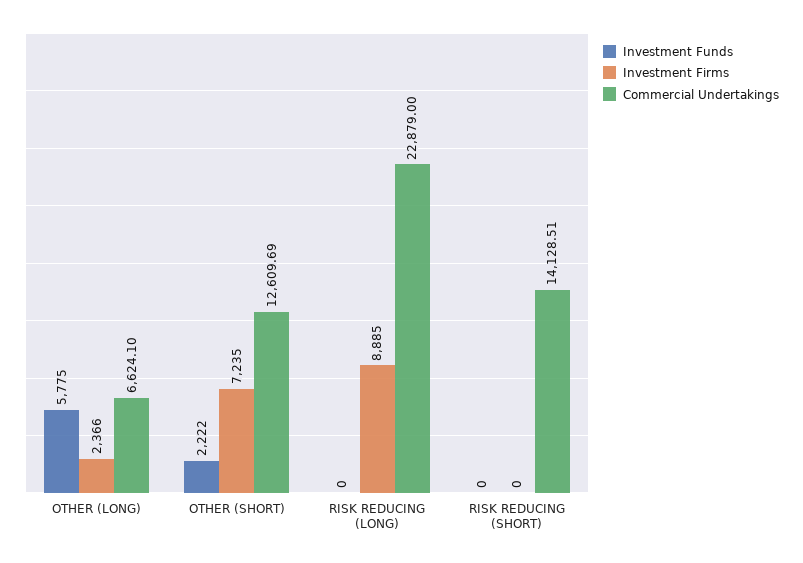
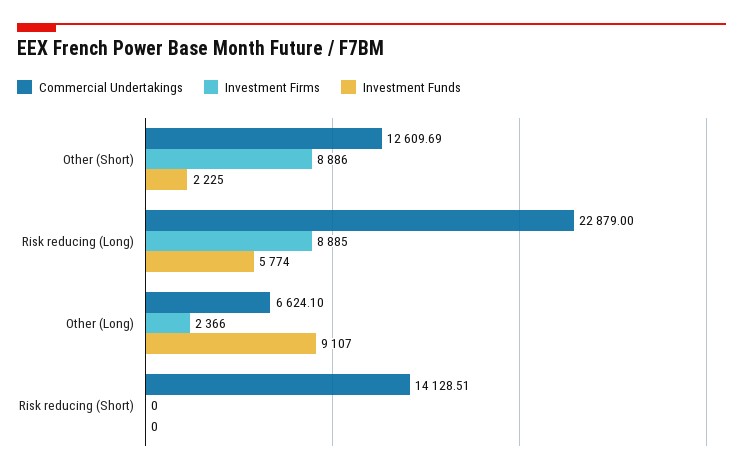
Investment Funds, OTHER (LONG): 5775 -> 9107
Investment Funds, OTHER (SHORT): 2222 -> 2225
Investment Firms, OTHER (SHORT): 7235 -> 8886
Investment Funds, RISK REDUCING (LONG): 0 -> 5774

